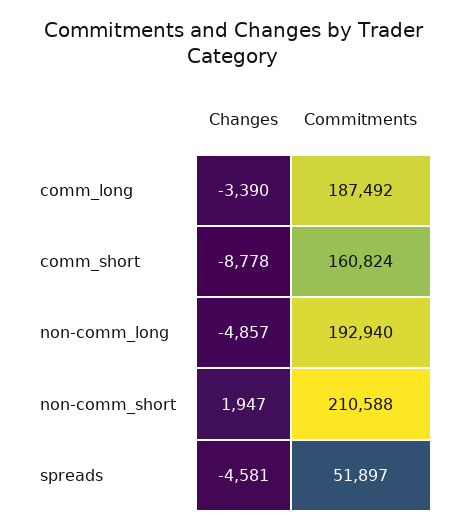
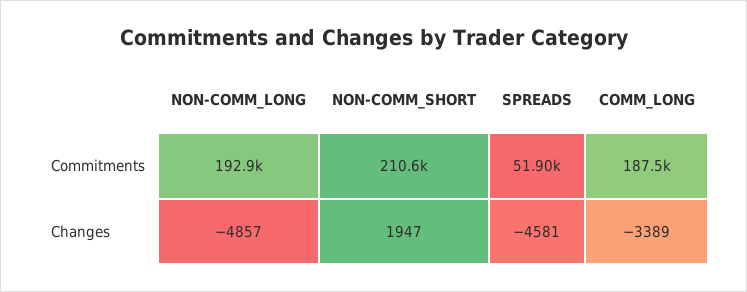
Changes, comm_long: -3390 -> -3389
Changes, comm_short: -8778 -> none
Commitments, comm_short: 160824 -> none

